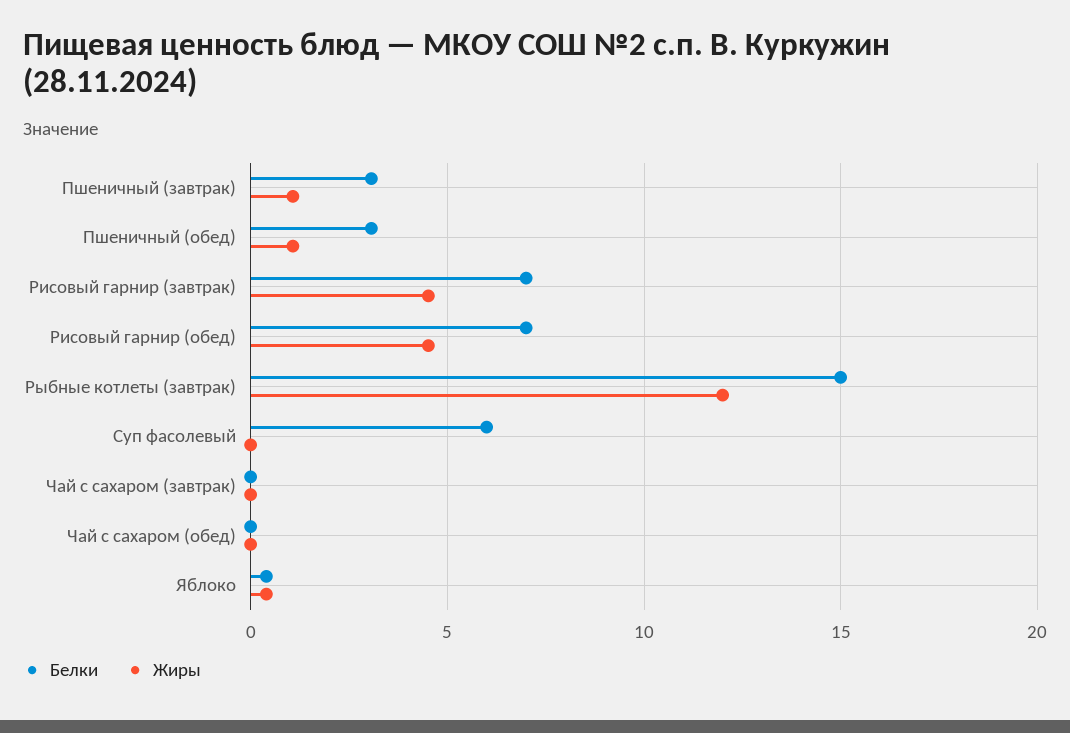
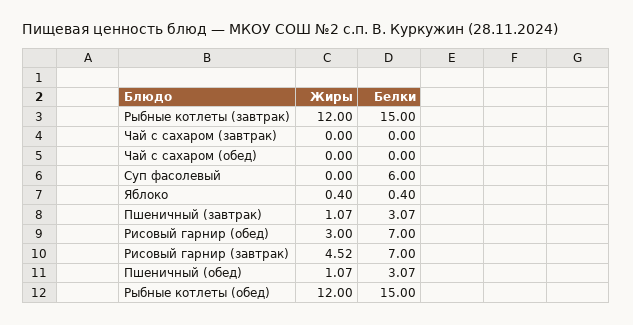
Жиры, Рисовый гарнир (обед): 4.5 -> 3
Жиры, Рыбные котлеты (обед): none -> 12
Белки, Рыбные котлеты (обед): none -> 15

